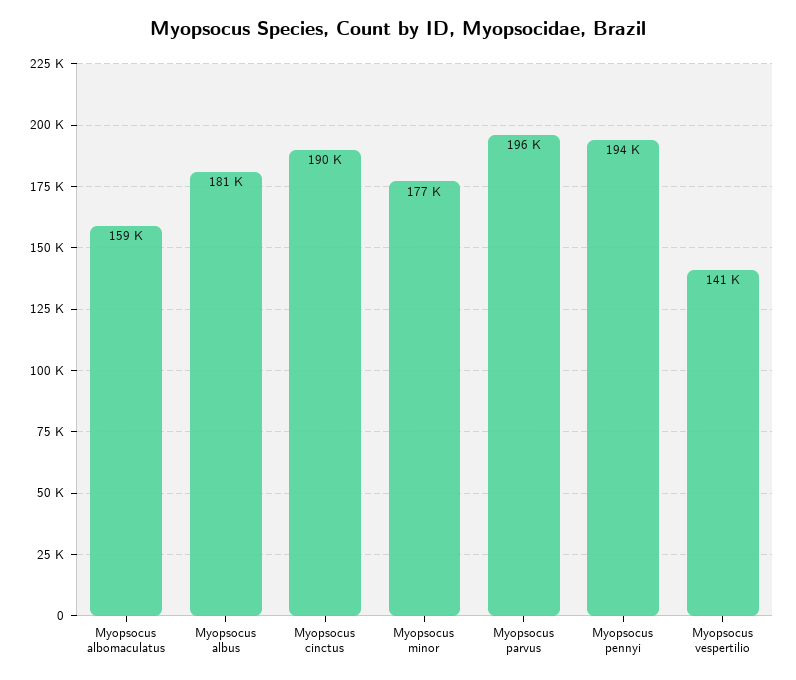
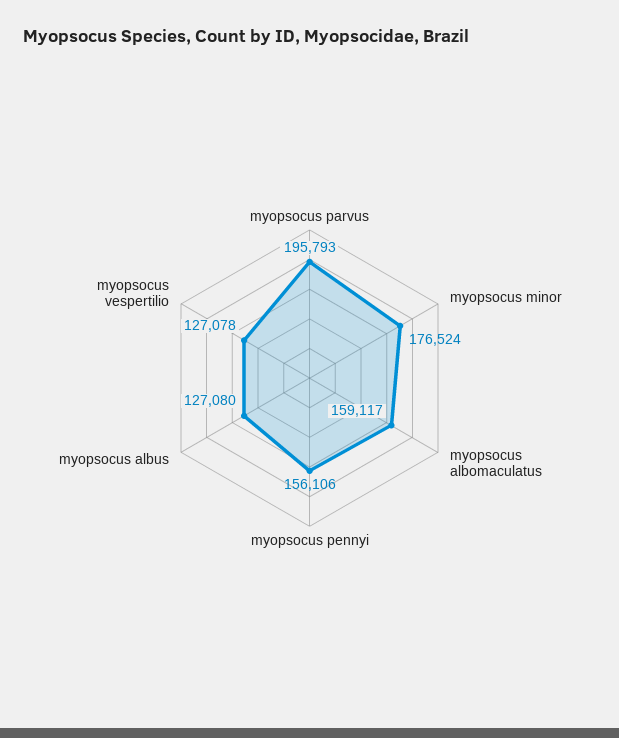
Myopsocus albus: 181000 -> 127080
Myopsocus cinctus: 190000 -> none
Myopsocus pennyi: 194000 -> 156106
Myopsocus vespertilio: 141000 -> 127078

